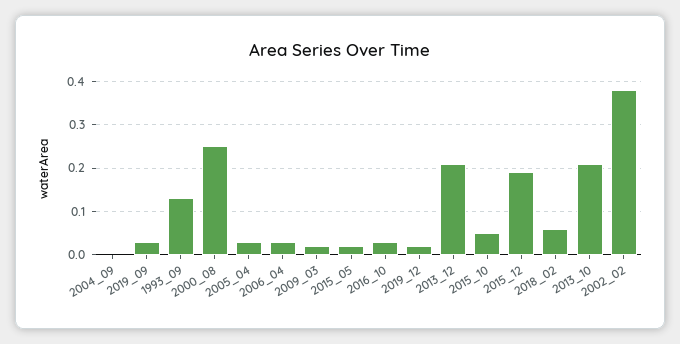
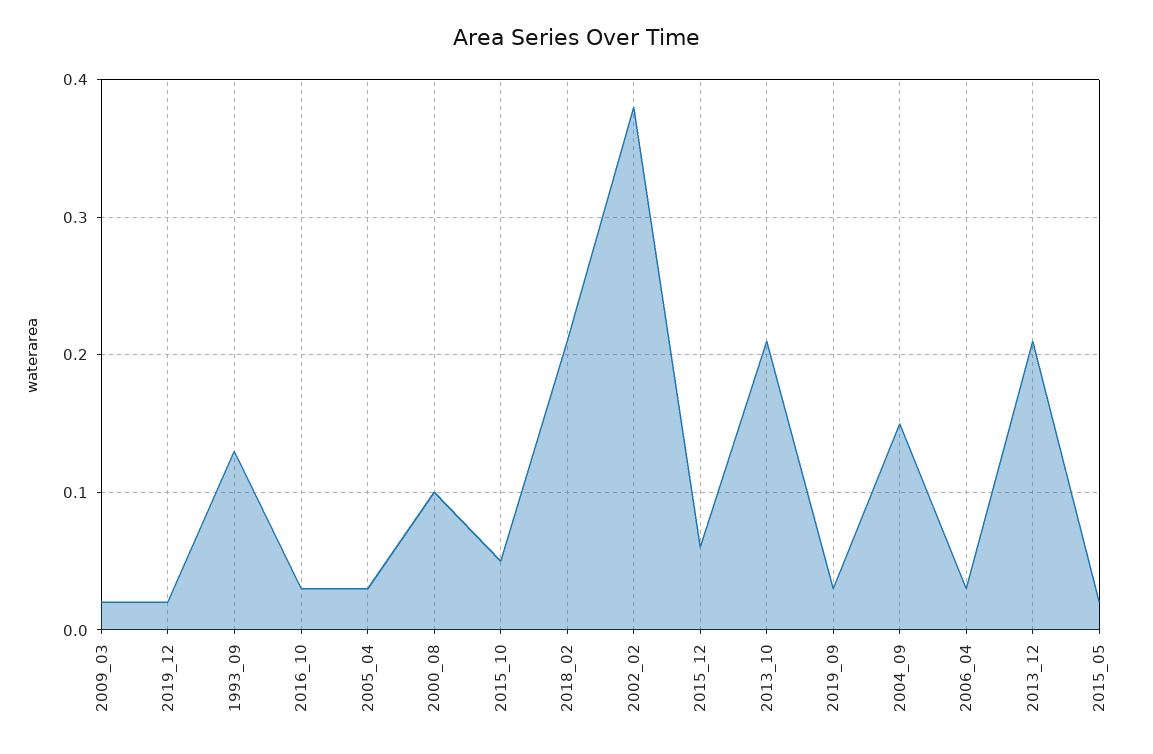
2004_09: 0 -> 0.15
2000_08: 0.25 -> 0.1
2015_12: 0.2 -> 0.06
2018_02: 0.05 -> 0.21

